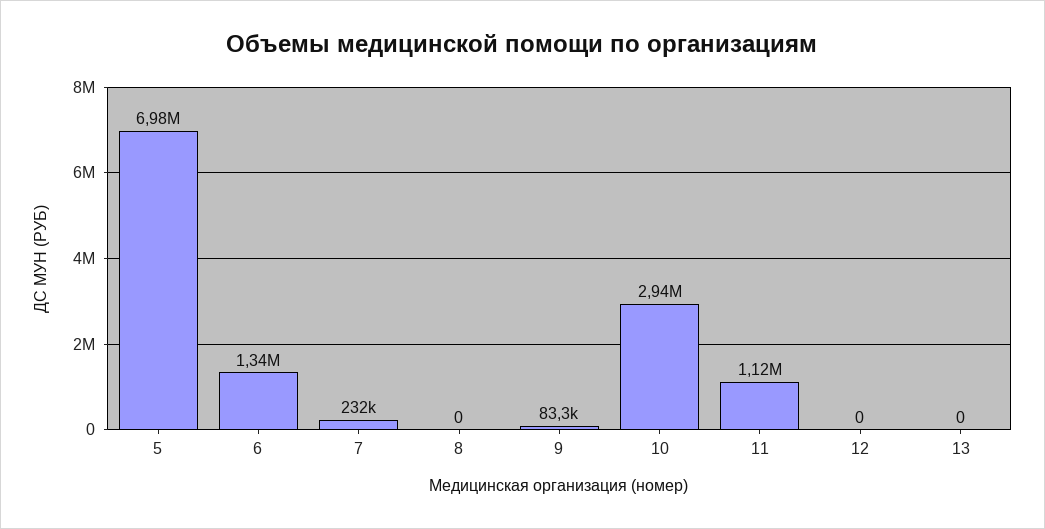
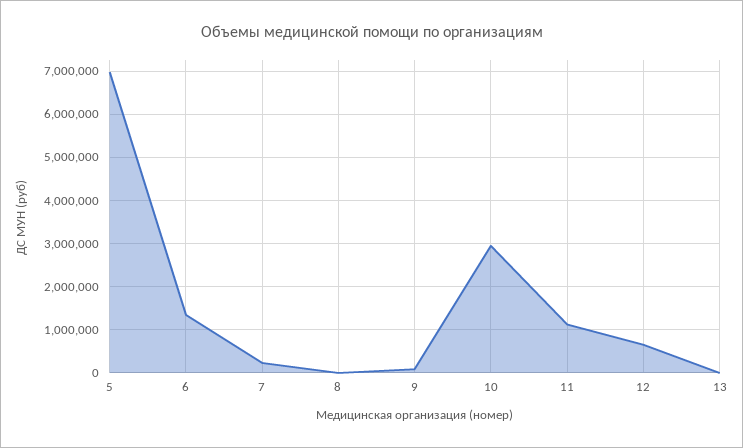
12: 0 -> 600000

